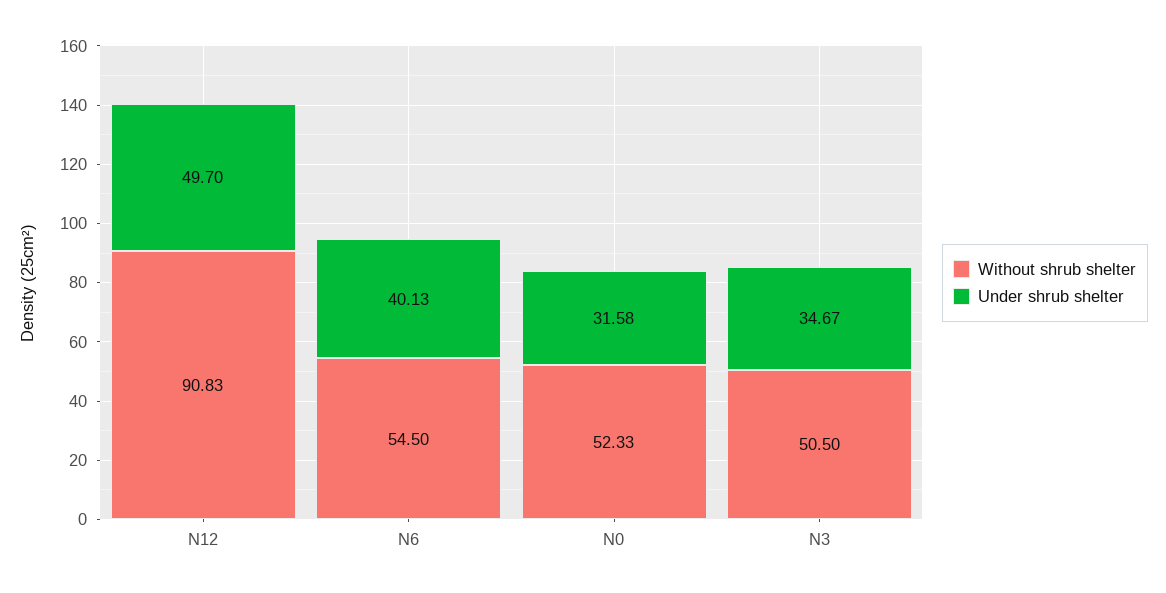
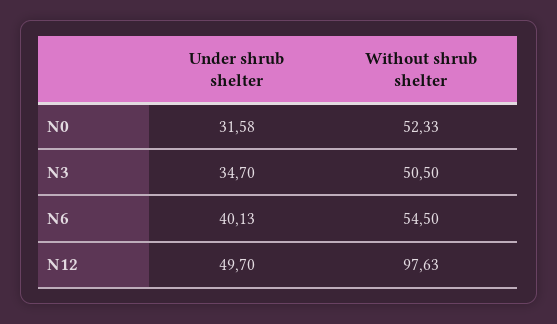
Without shrub shelter, N12: 90.83 -> 97.63
Under shrub shelter, N3: 34.67 -> 34.7

